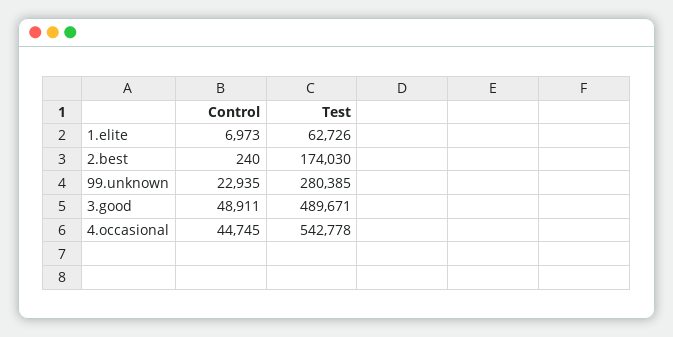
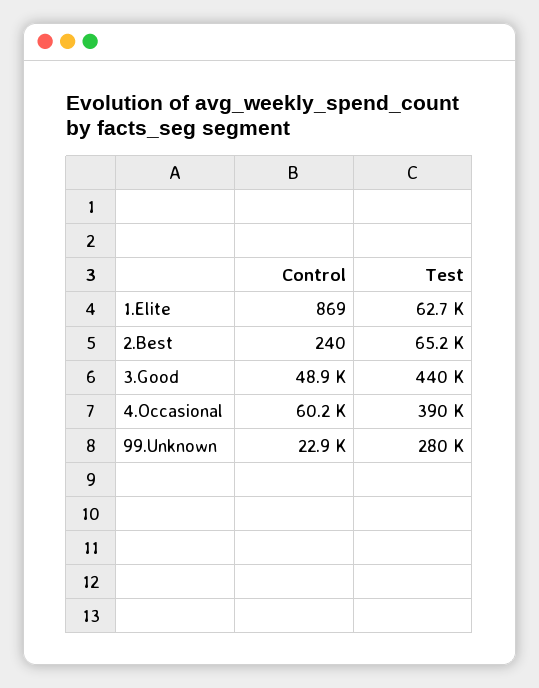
Control, 1.elite: 6973 -> 869
Test, 2.best: 174030 -> 65200
Test, 3.good: 489671 -> 440000
Control, 4.occasional: 44745 -> 60200
Test, 4.occasional: 542778 -> 390000

